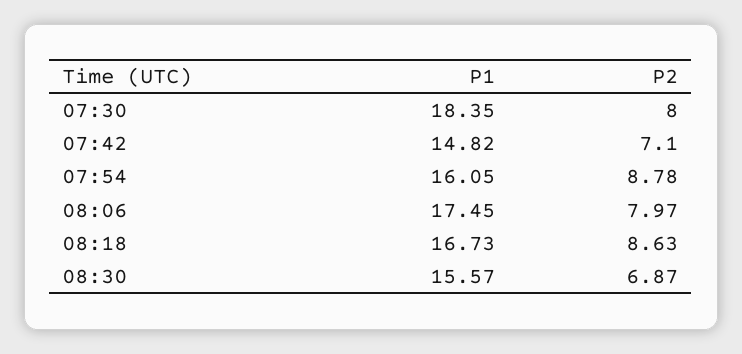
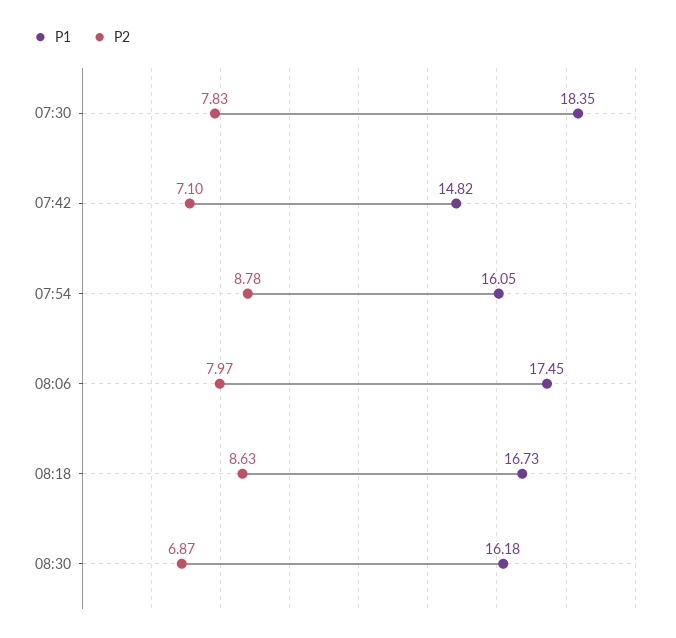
P2, 07:30: 8 -> 7.83
P1, 08:30: 15.57 -> 16.18

